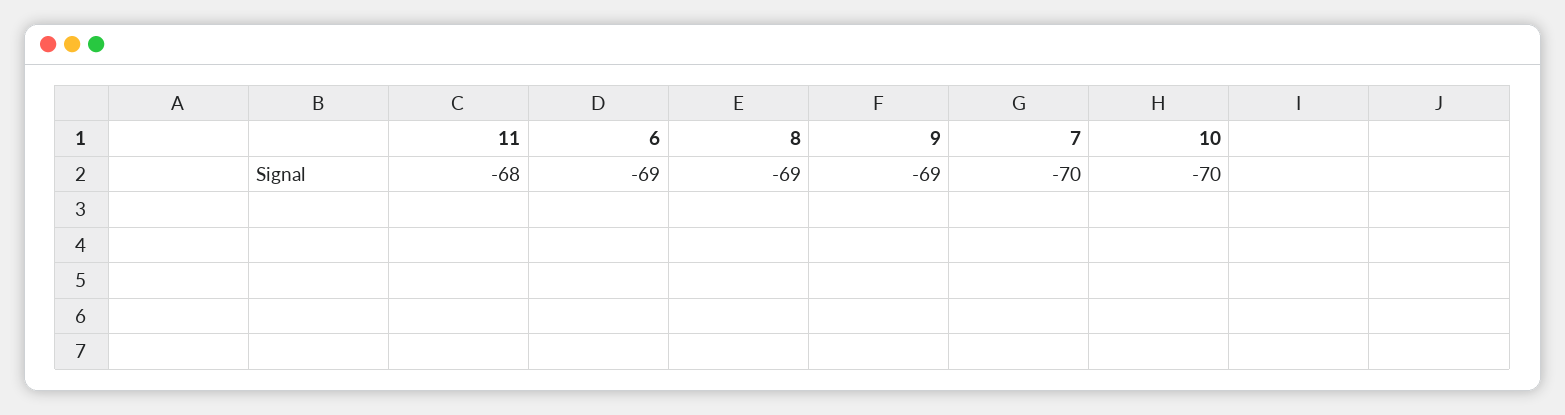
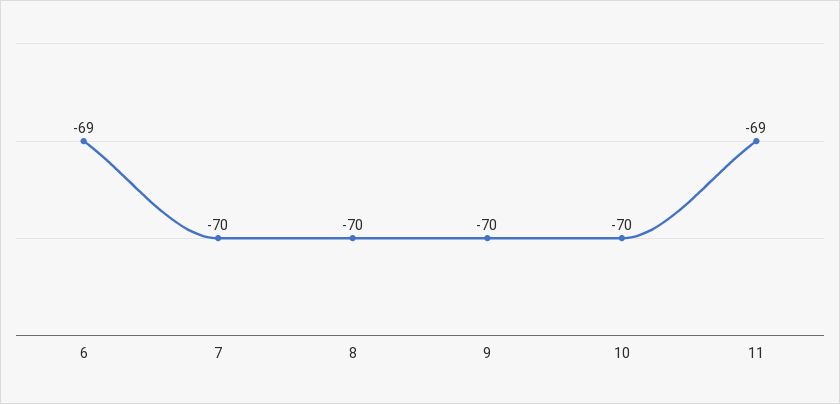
11: -68 -> -69
8: -69 -> -70
9: -69 -> -70

